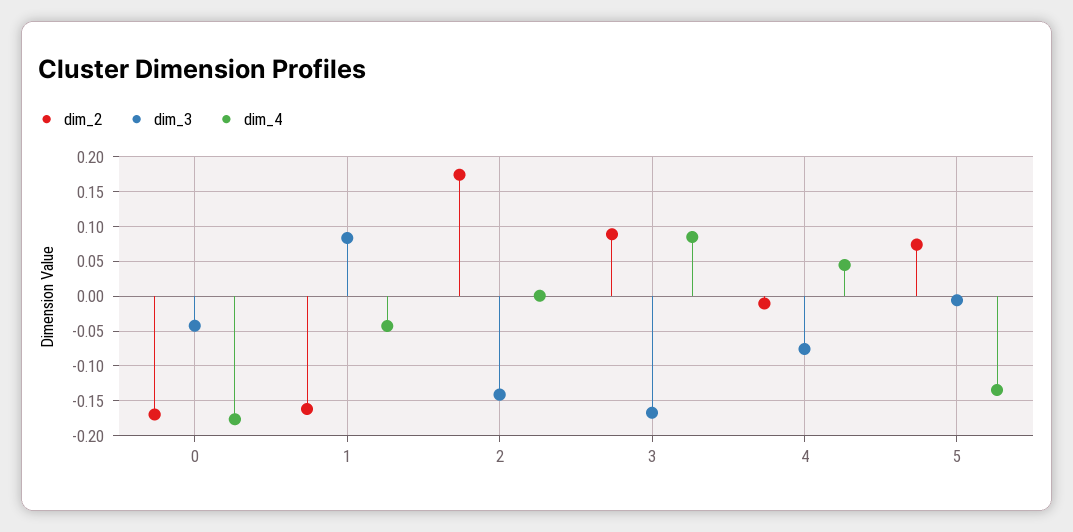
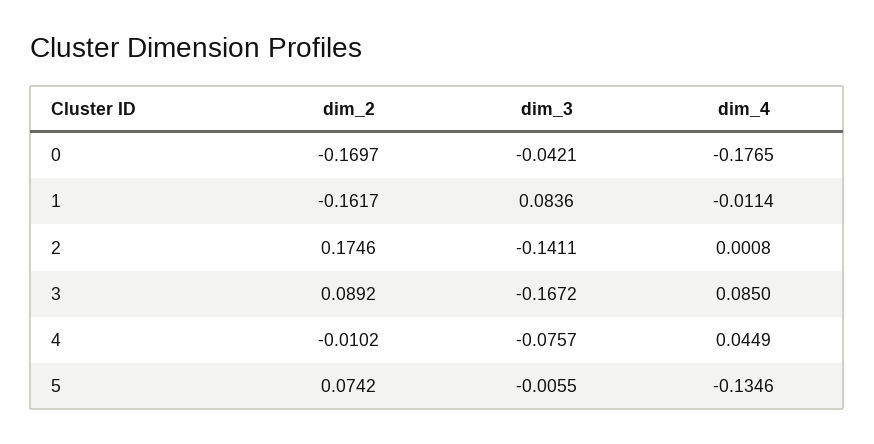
dim_4, 1: -0.04 -> -0.0114

